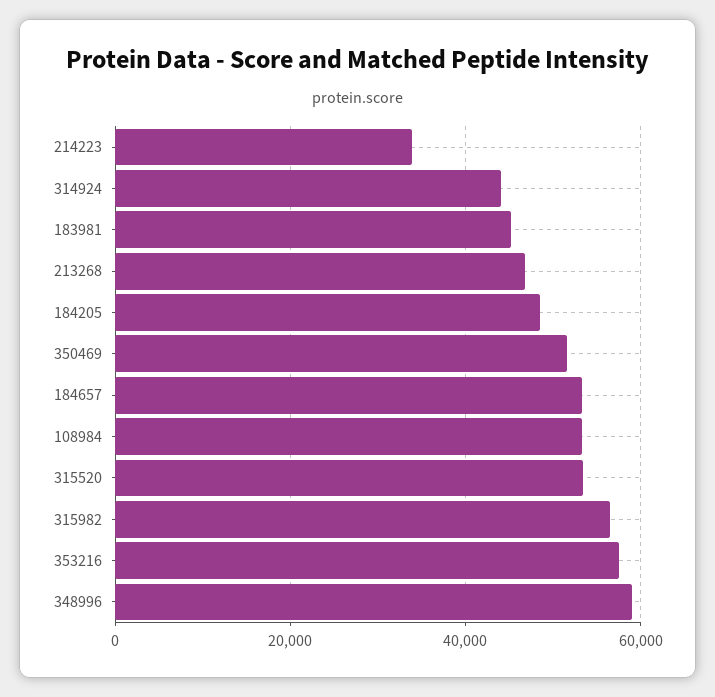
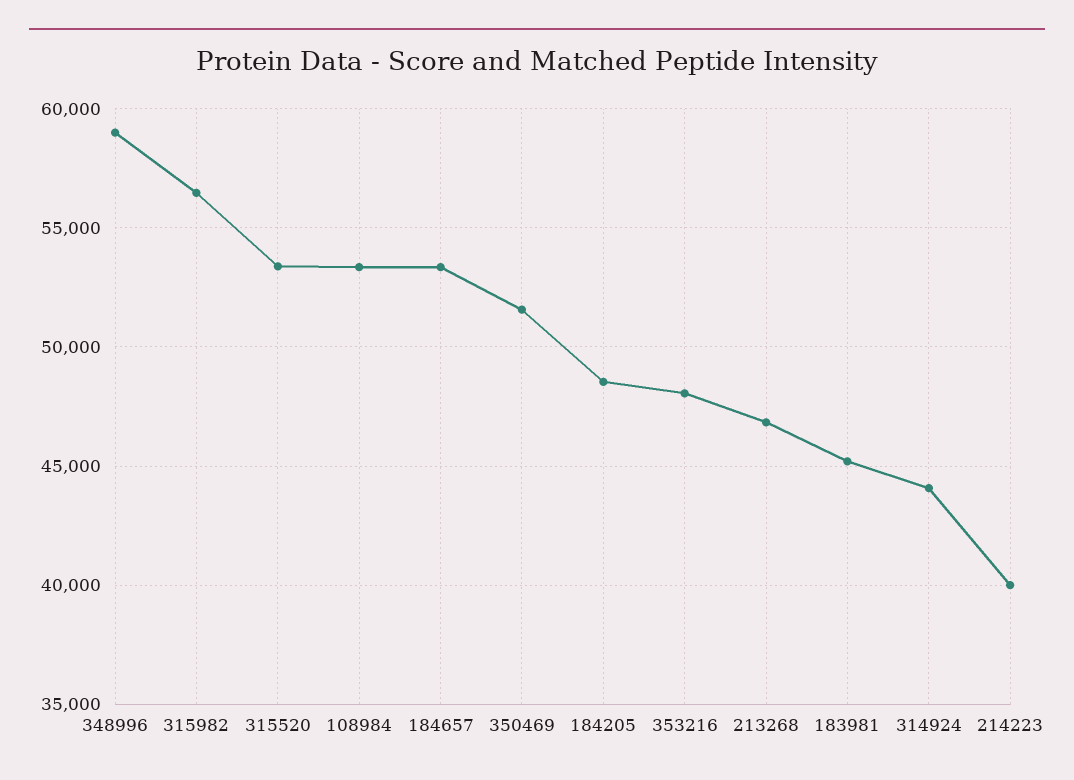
214223: 34000 -> 40000
353216: 58000 -> 48000

